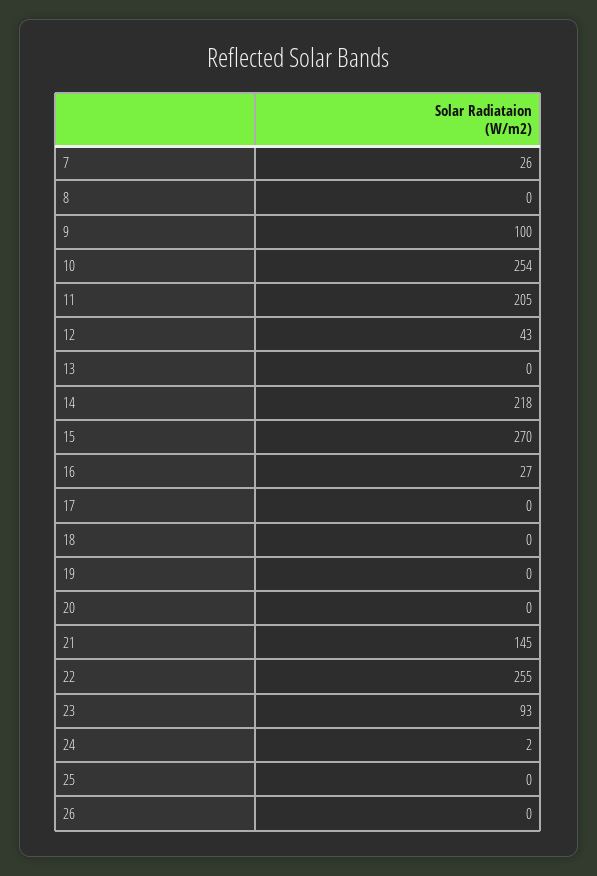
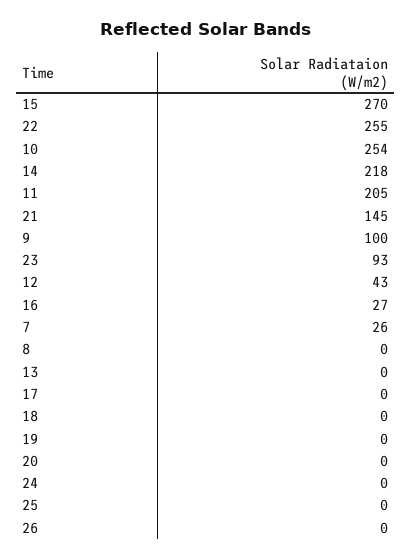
24: 2 -> 0

